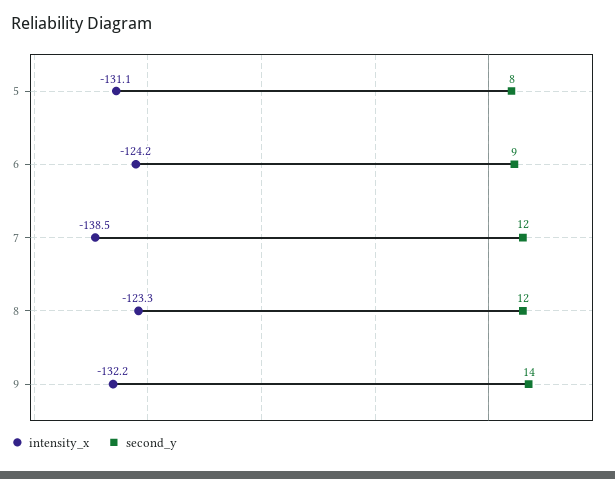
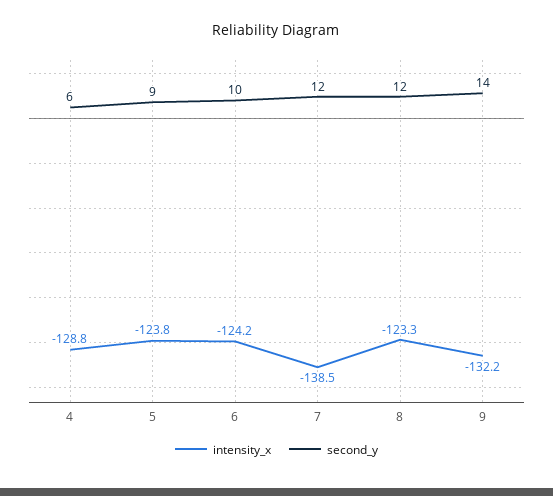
intensity_x, 5: -131.1 -> -123.8
second_y, 5: 8 -> 9
second_y, 6: 9 -> 10
intensity_x, 4: none -> -128.8
second_y, 4: none -> 6

